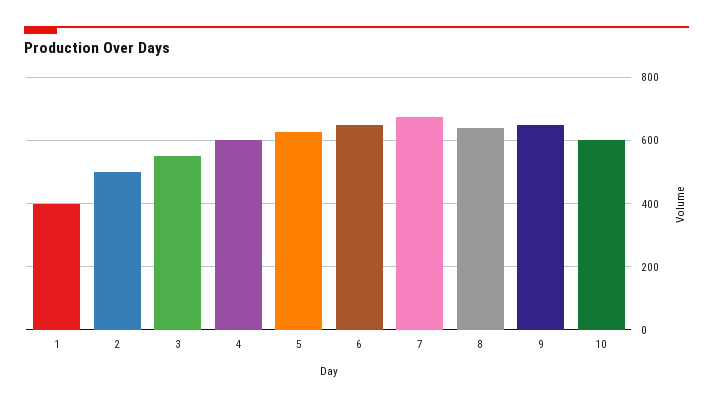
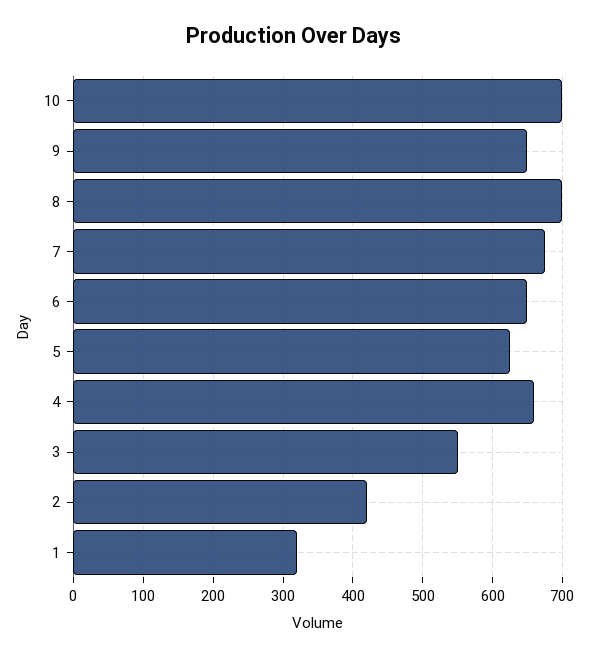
1: 400 -> 320
2: 500 -> 420
4: 600 -> 660
8: 640 -> 700
10: 600 -> 700

